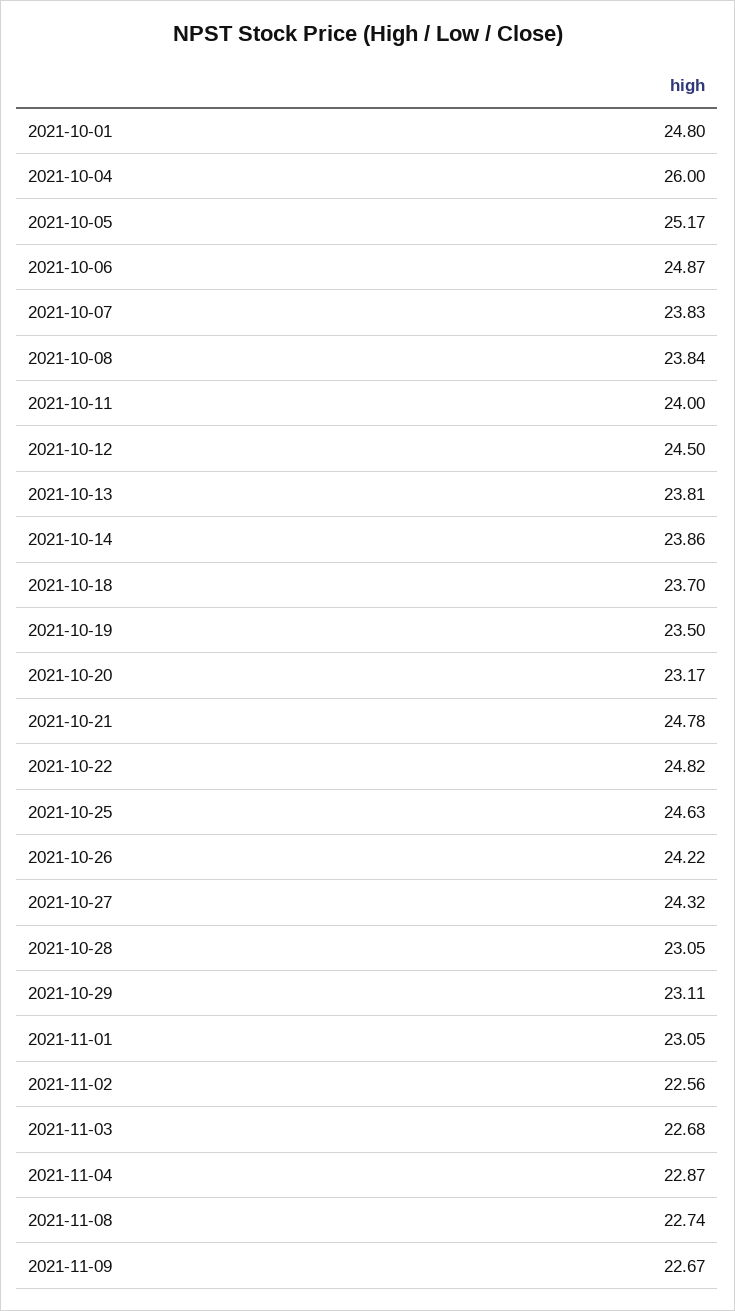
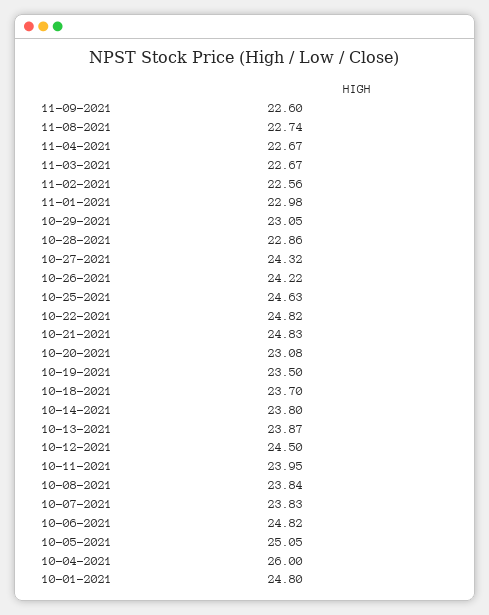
2021-10-05: 25.17 -> 25.05
2021-10-06: 24.87 -> 24.82
2021-10-11: 24 -> 23.95
2021-10-13: 23.81 -> 23.87
2021-10-14: 23.86 -> 23.8
2021-10-20: 23.17 -> 23.08
2021-10-21: 24.78 -> 24.83
2021-10-28: 23.05 -> 22.86
2021-10-29: 23.11 -> 23.05
2021-11-01: 23.05 -> 22.98
2021-11-03: 22.68 -> 22.67
2021-11-04: 22.87 -> 22.67
2021-11-09: 22.67 -> 22.6

